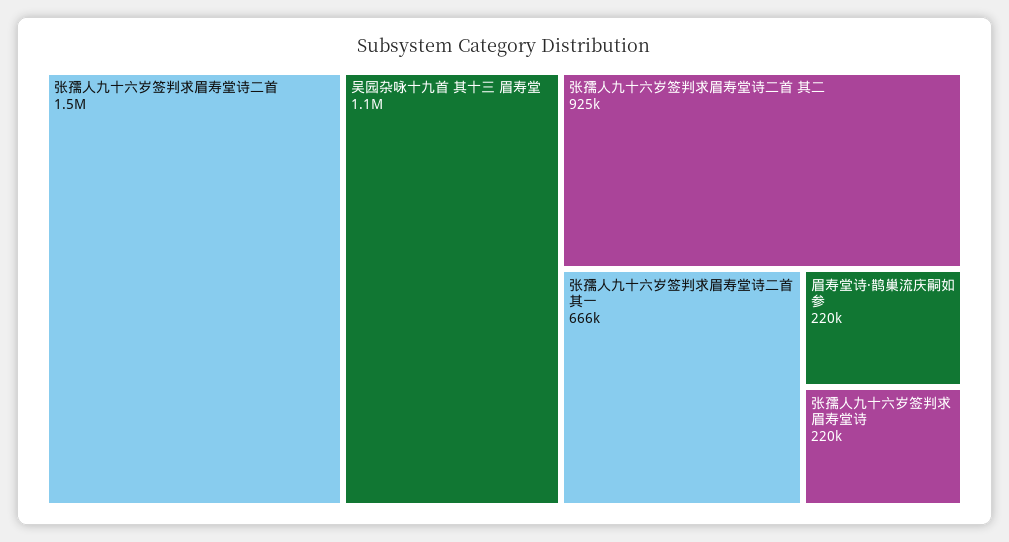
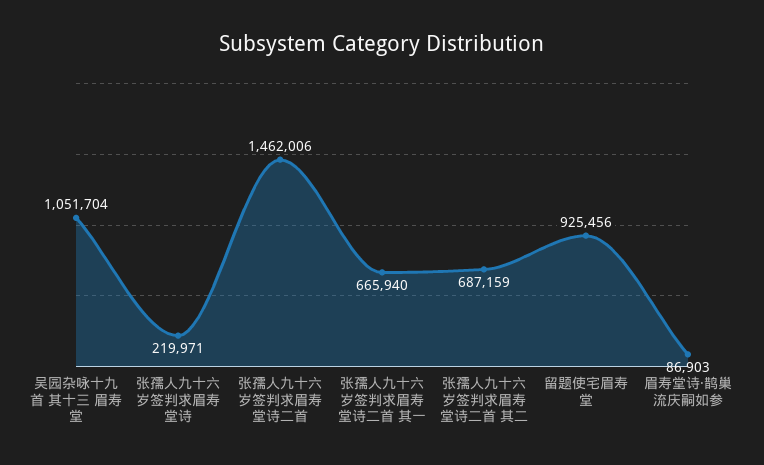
张孺人九十六岁签判求眉寿堂诗二首 其二: 925000 -> 687159
眉寿堂诗·鹊巢流庆嗣如参: 220000 -> 86903
留题使宅眉寿堂: none -> 925456

